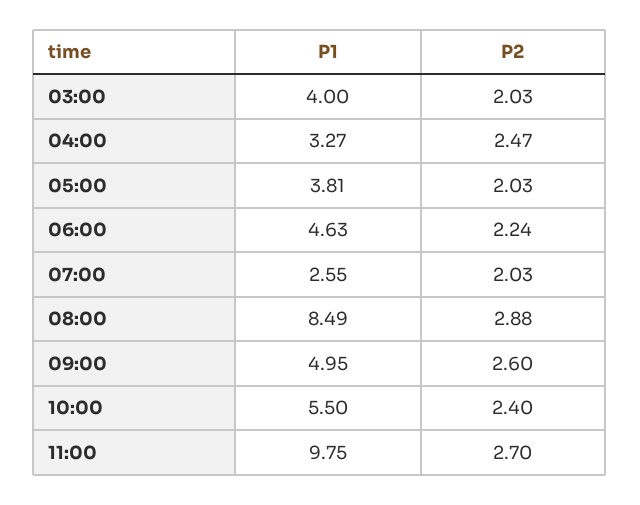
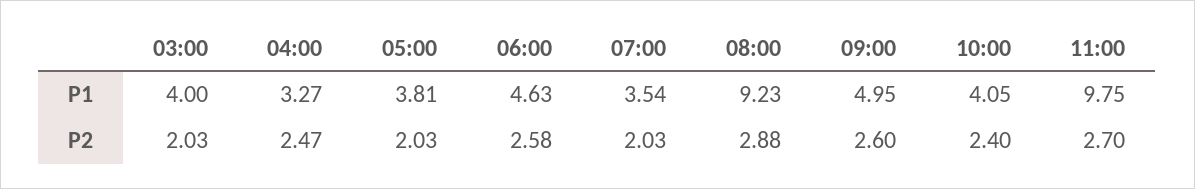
P2, 06:00: 2.24 -> 2.58
P1, 07:00: 2.55 -> 3.54
P1, 08:00: 8.49 -> 9.23
P1, 10:00: 5.5 -> 4.05

